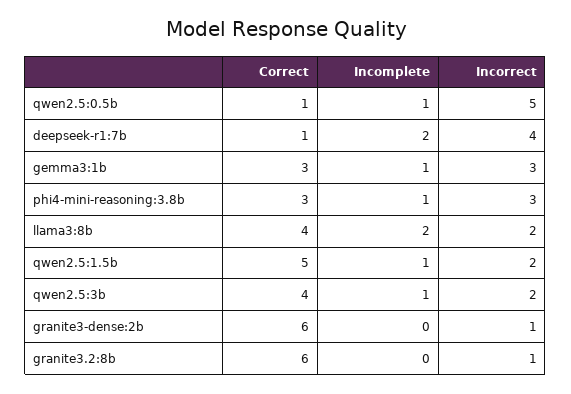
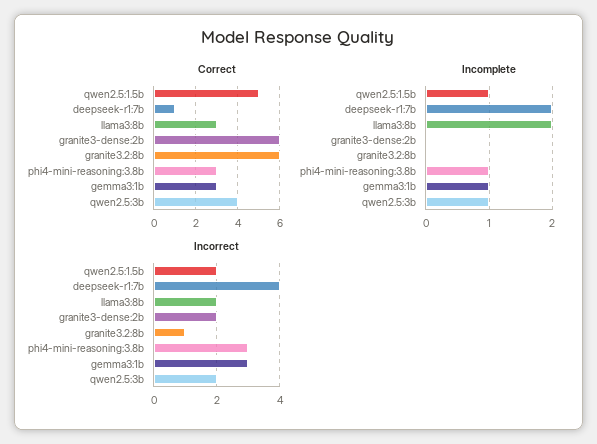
Correct, qwen2.5:0.5b: 1 -> none
Incomplete, qwen2.5:0.5b: 1 -> none
Incorrect, qwen2.5:0.5b: 5 -> none
Correct, llama3:8b: 4 -> 3
Incorrect, granite3-dense:2b: 1 -> 2

